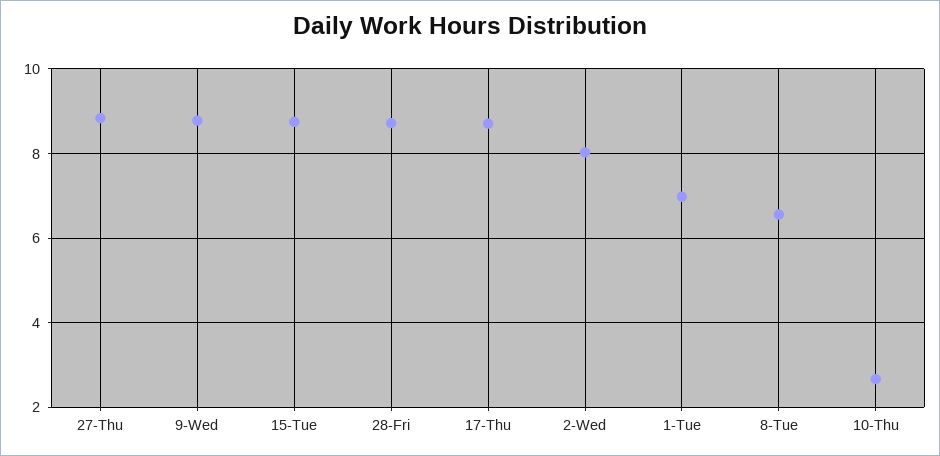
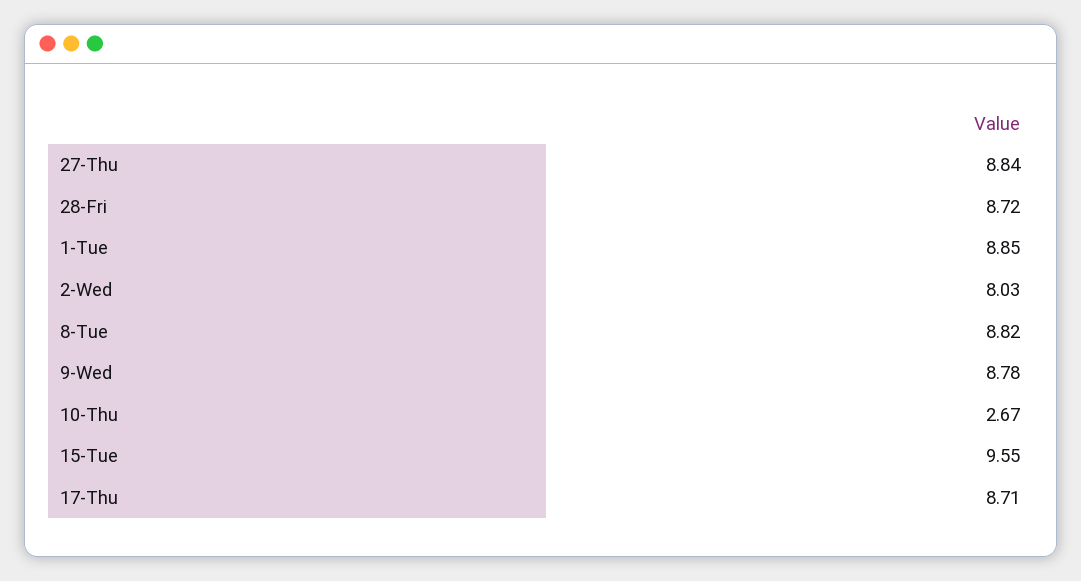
15-Tue: 8.8 -> 9.55
1-Tue: 7 -> 8.85
8-Tue: 6.6 -> 8.82

